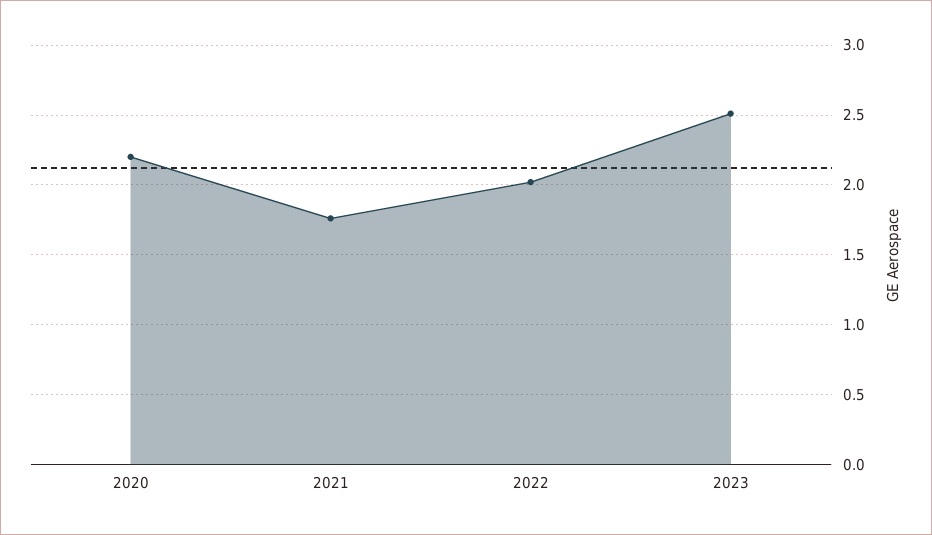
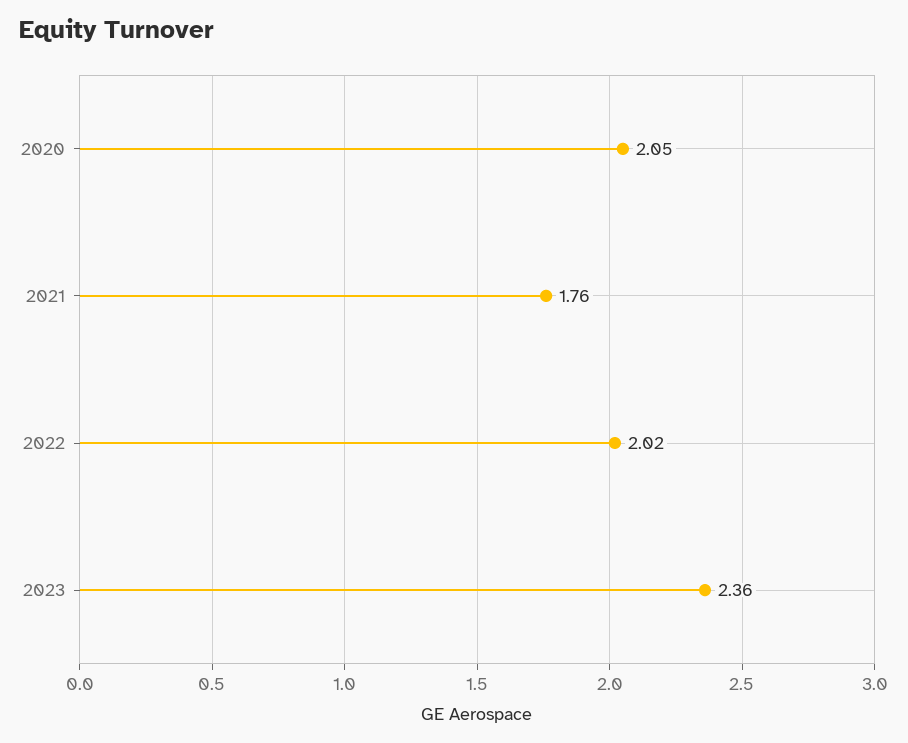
2020: 2.2 -> 2.05
2023: 2.5 -> 2.36

